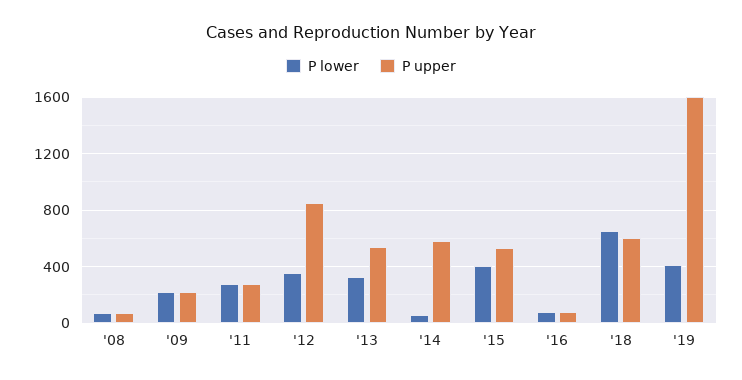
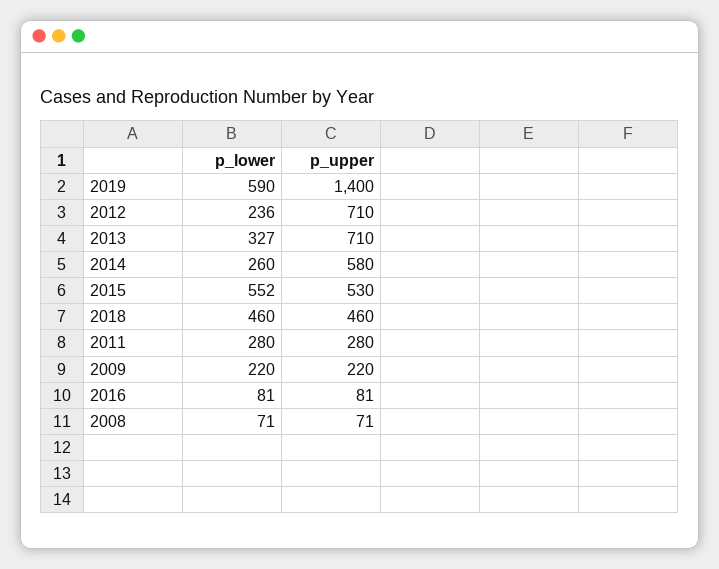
P lower, '12: 350 -> 236
P upper, '12: 850 -> 710
P upper, '13: 550 -> 710
P lower, '14: 50 -> 260
P lower, '15: 400 -> 552
P lower, '18: 650 -> 460
P upper, '18: 600 -> 460
P lower, '19: 400 -> 590
P upper, '19: 1600 -> 1400

